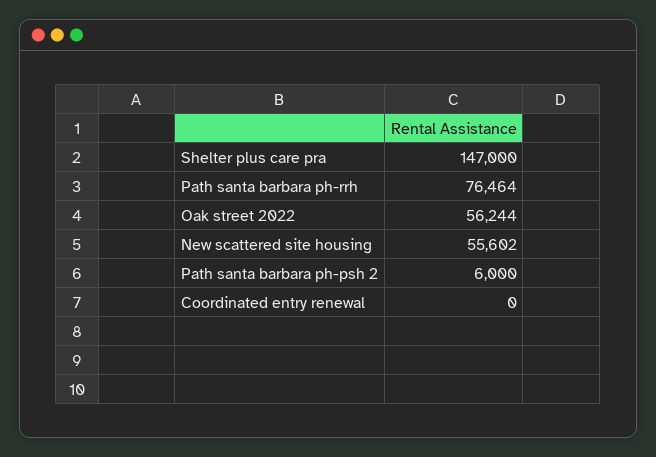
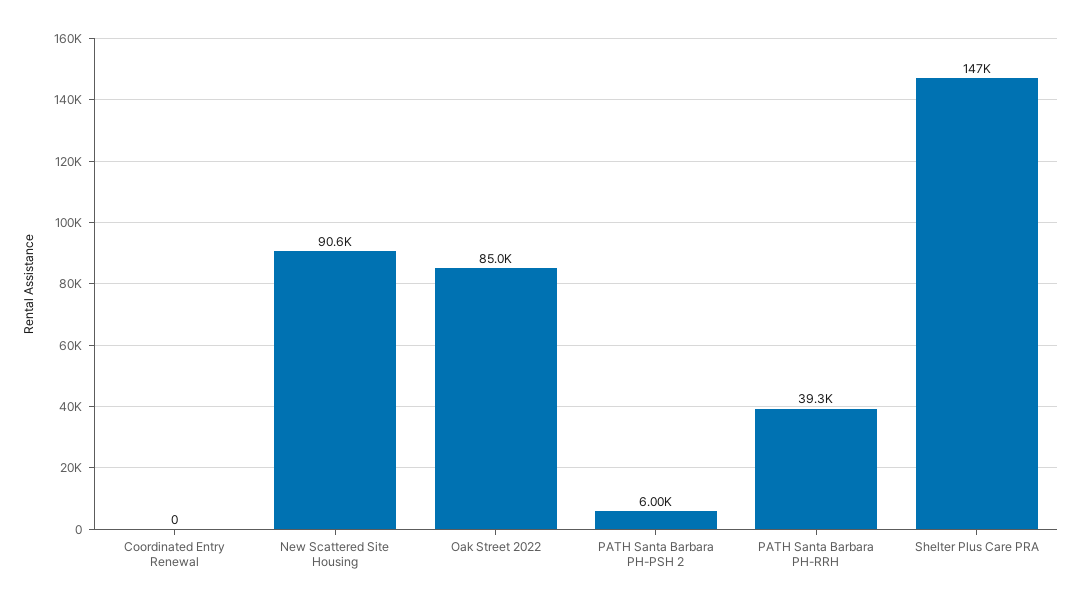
Path santa barbara ph-rrh: 76464 -> 39300
Oak street 2022: 56244 -> 85000
New scattered site housing: 55602 -> 90600

